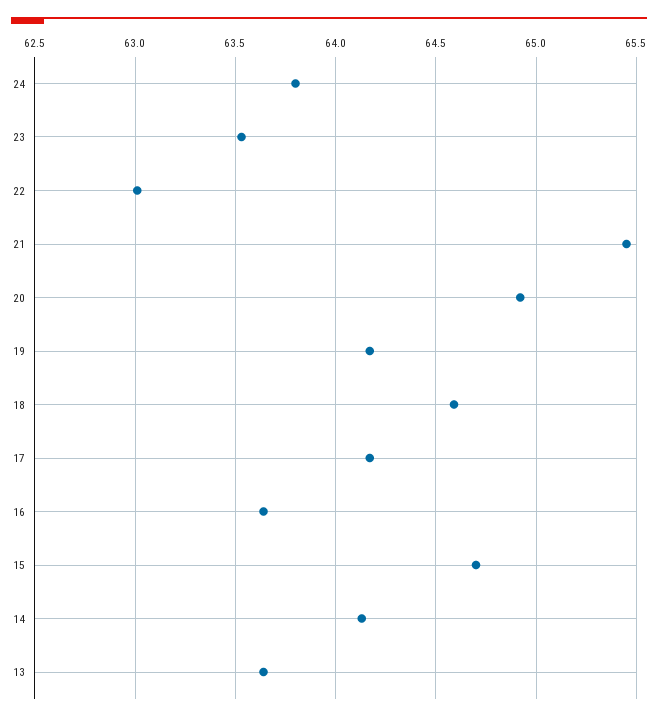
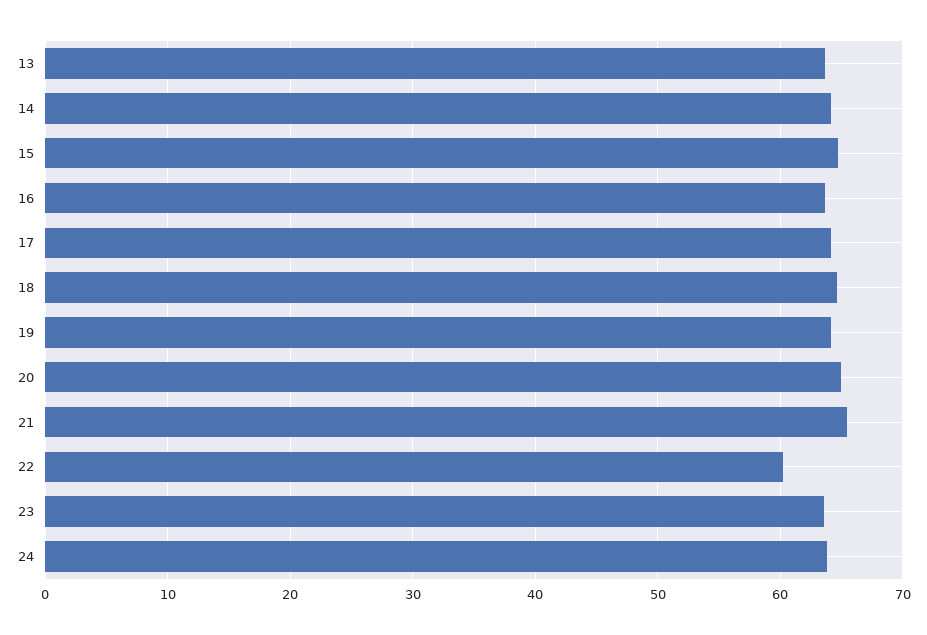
22: 63 -> 60

